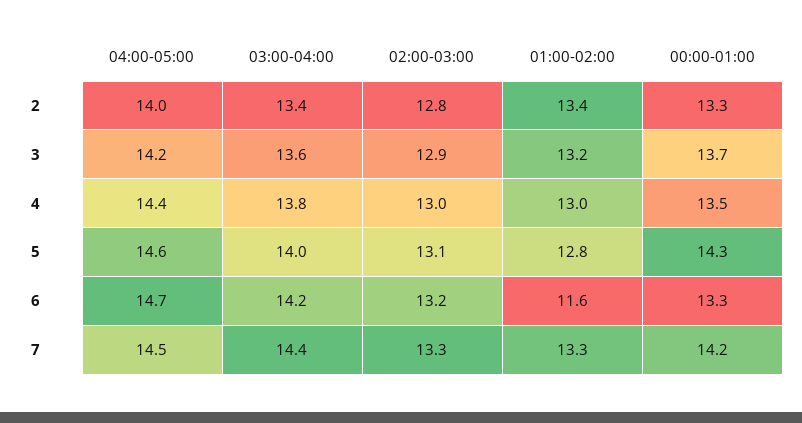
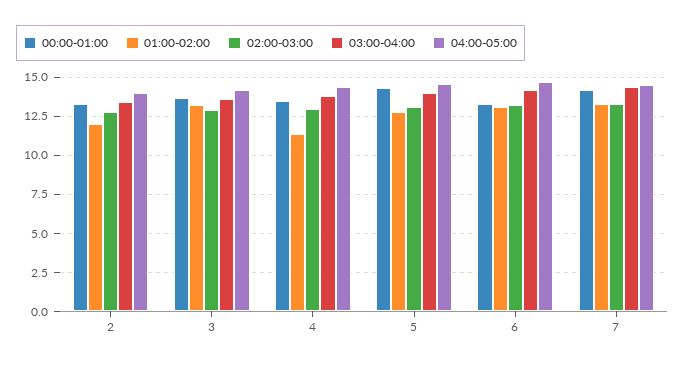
01:00-02:00, 2: 13.4 -> 12
01:00-02:00, 4: 13 -> 11.5
01:00-02:00, 6: 11.6 -> 13

